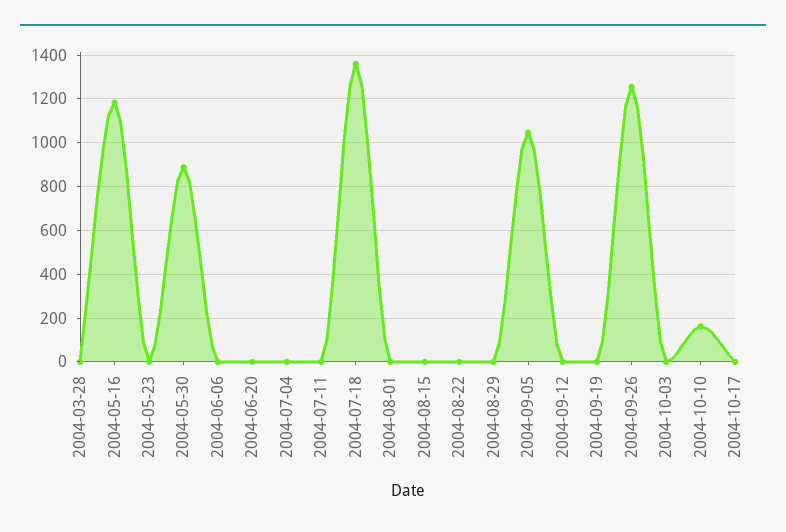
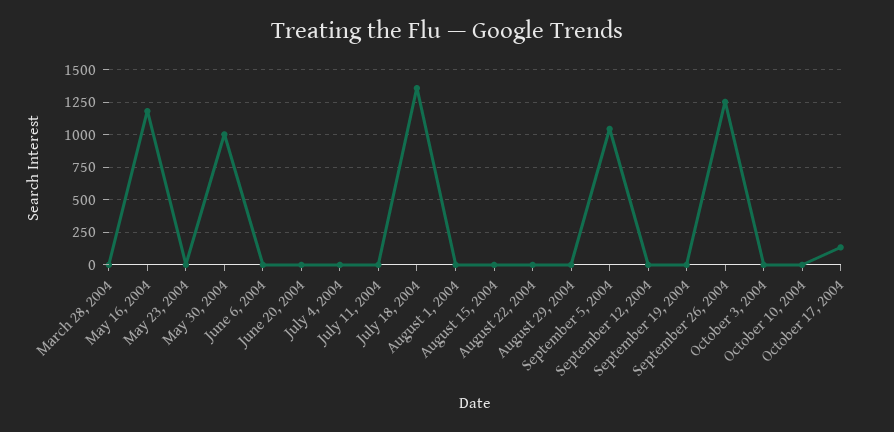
2004-05-30: 900 -> 1000
2004-10-10: 150 -> 0
2004-10-17: 0 -> 150

